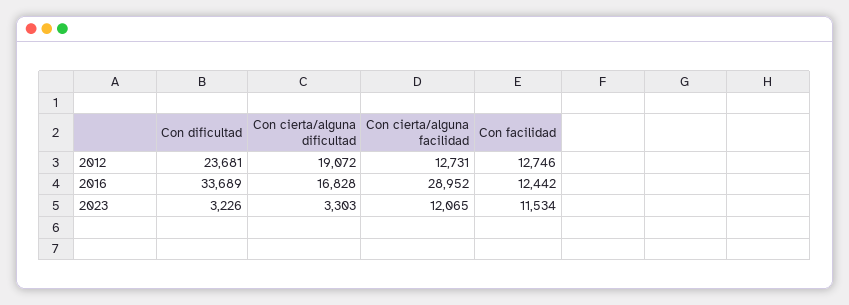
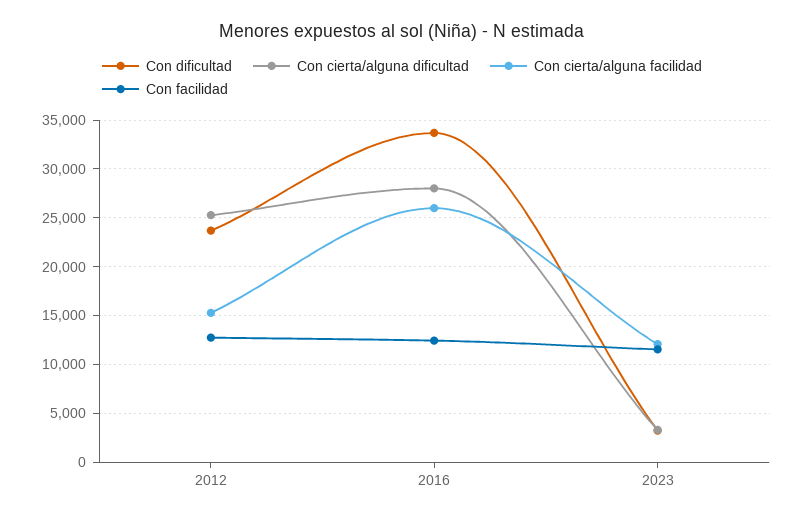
Con cierta/alguna dificultad, 2012: 19072 -> 25000
Con cierta/alguna facilidad, 2012: 12731 -> 15000
Con cierta/alguna dificultad, 2016: 16828 -> 28000
Con cierta/alguna facilidad, 2016: 28952 -> 26000

